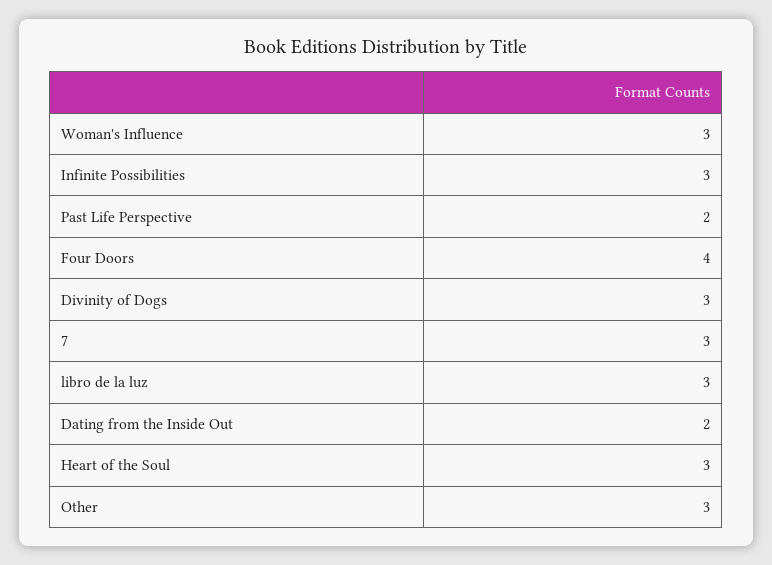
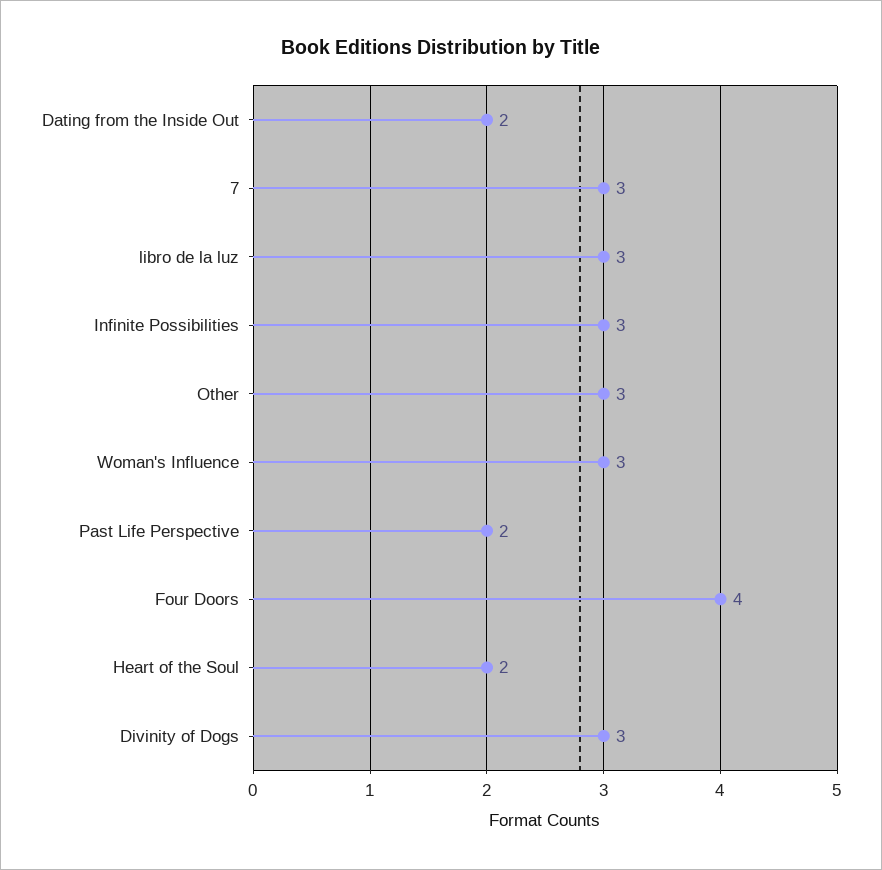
Heart of the Soul: 3 -> 2

